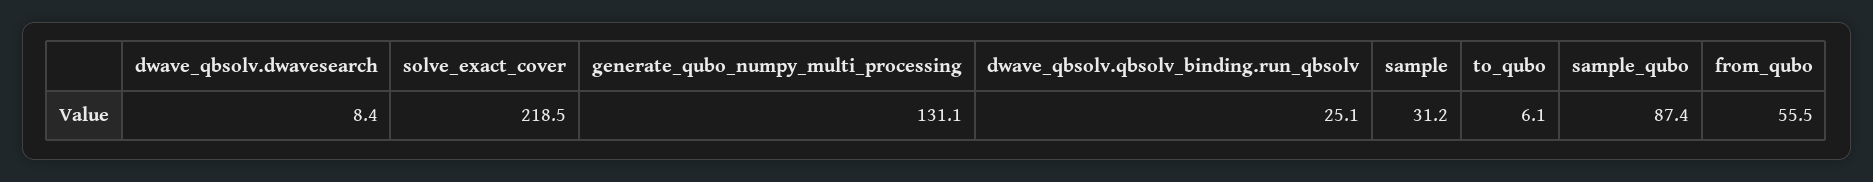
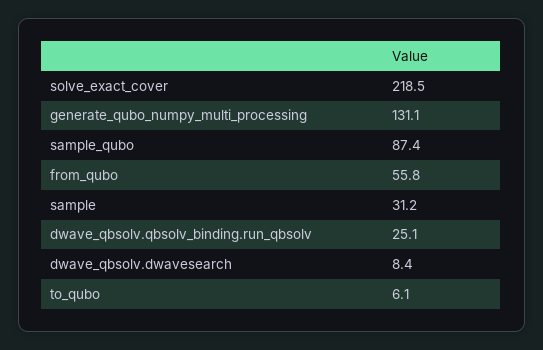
from_qubo: 55.5 -> 55.8

